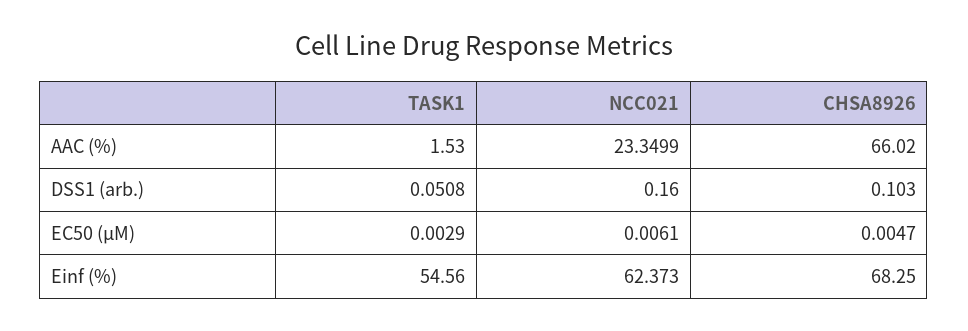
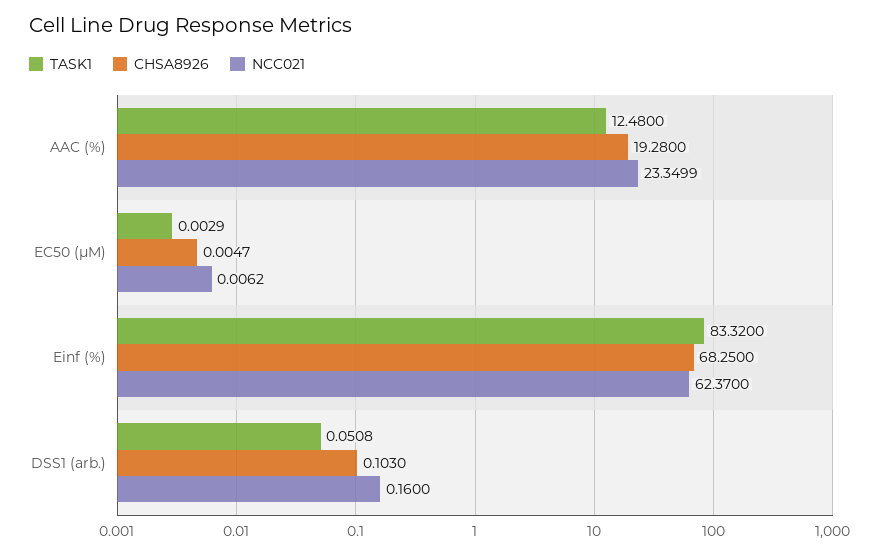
TASK1, AAC (%): 1.53 -> 12.48
CHSA8926, AAC (%): 66.02 -> 19.28
NCC021, EC50 (µM): 0.0061 -> 0.0062
TASK1, Einf (%): 54.56 -> 83.32
NCC021, Einf (%): 62.373 -> 62.37

